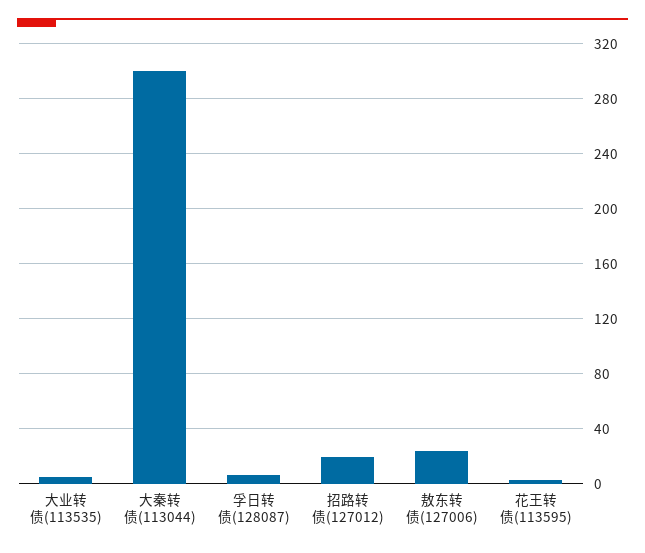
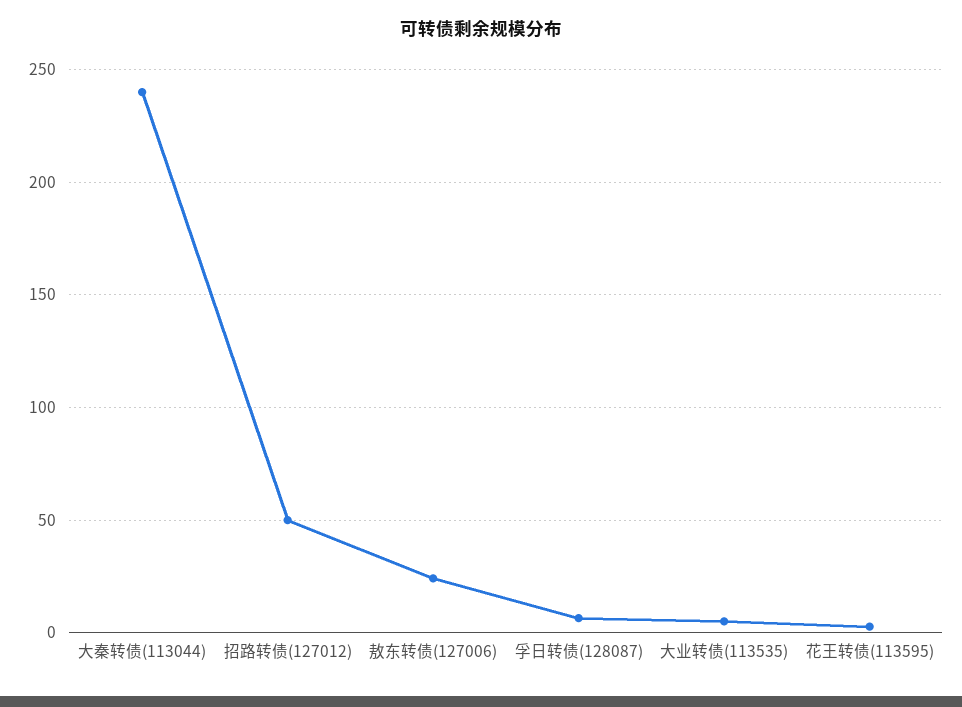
大秦转债(113044): 300 -> 240
招路转债(127012): 20 -> 50

